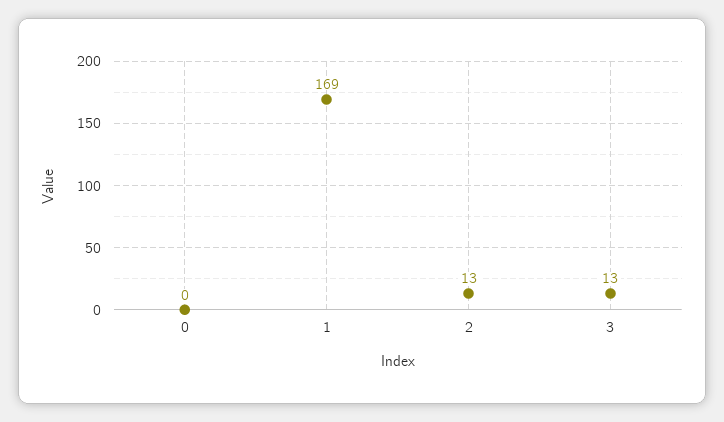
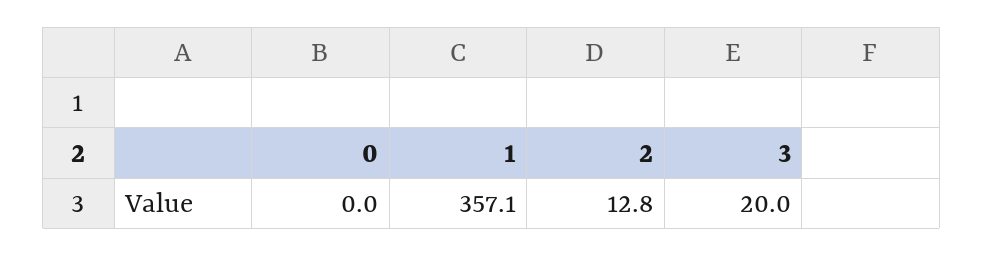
1: 169 -> 357.1
3: 13 -> 20

